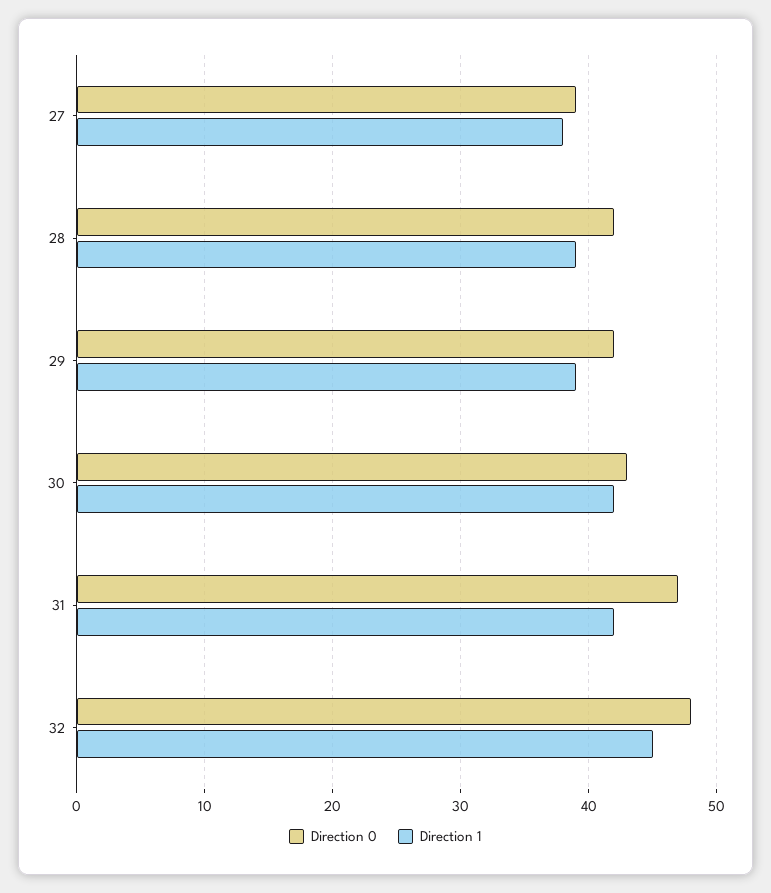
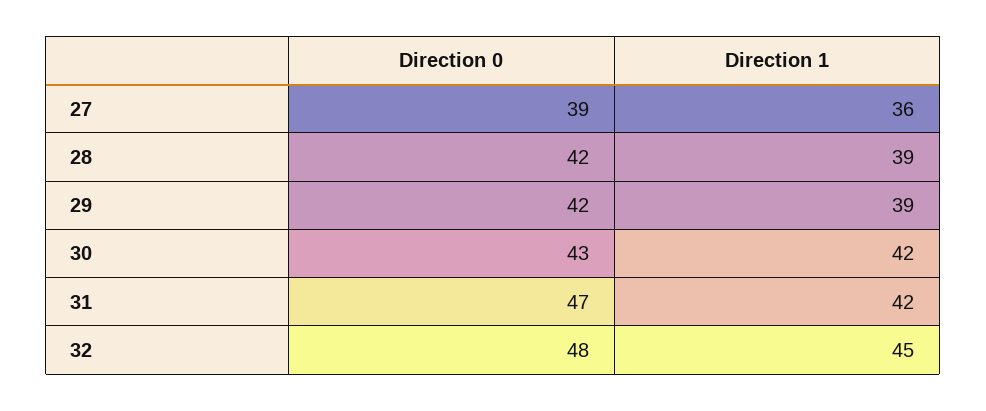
Direction 1, 27: 38 -> 36

